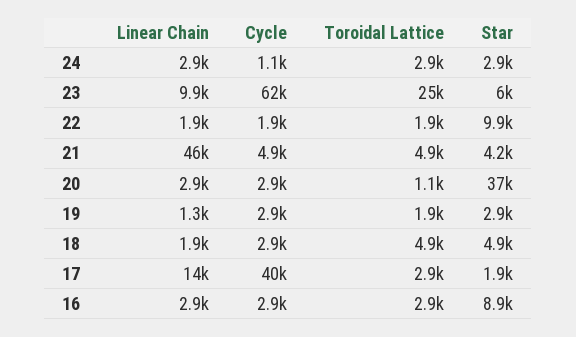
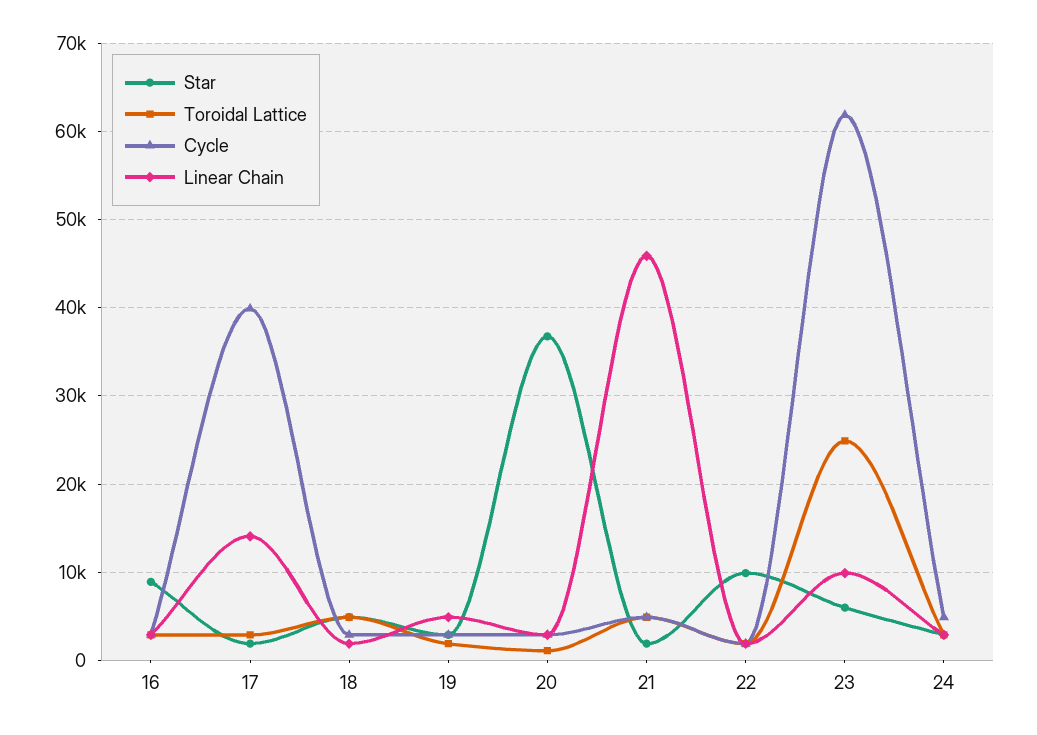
Cycle, 24: 1100 -> 5000
Star, 21: 4200 -> 2000
Linear Chain, 19: 1300 -> 5000

